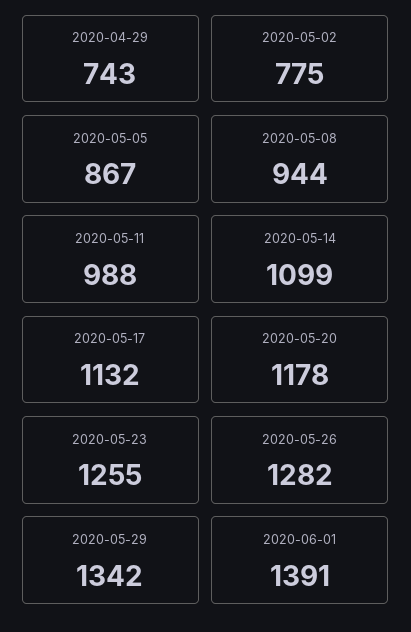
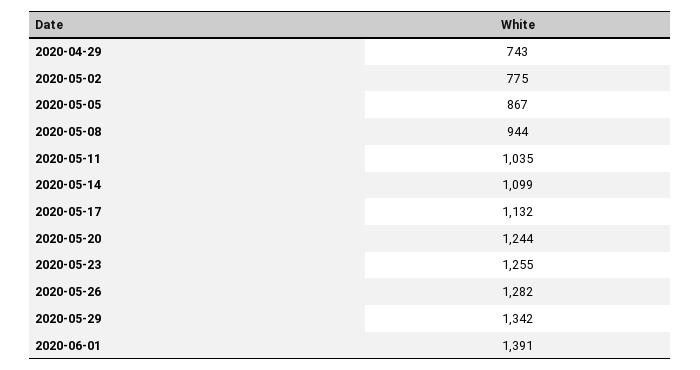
2020-05-11: 988 -> 1035
2020-05-20: 1178 -> 1244

